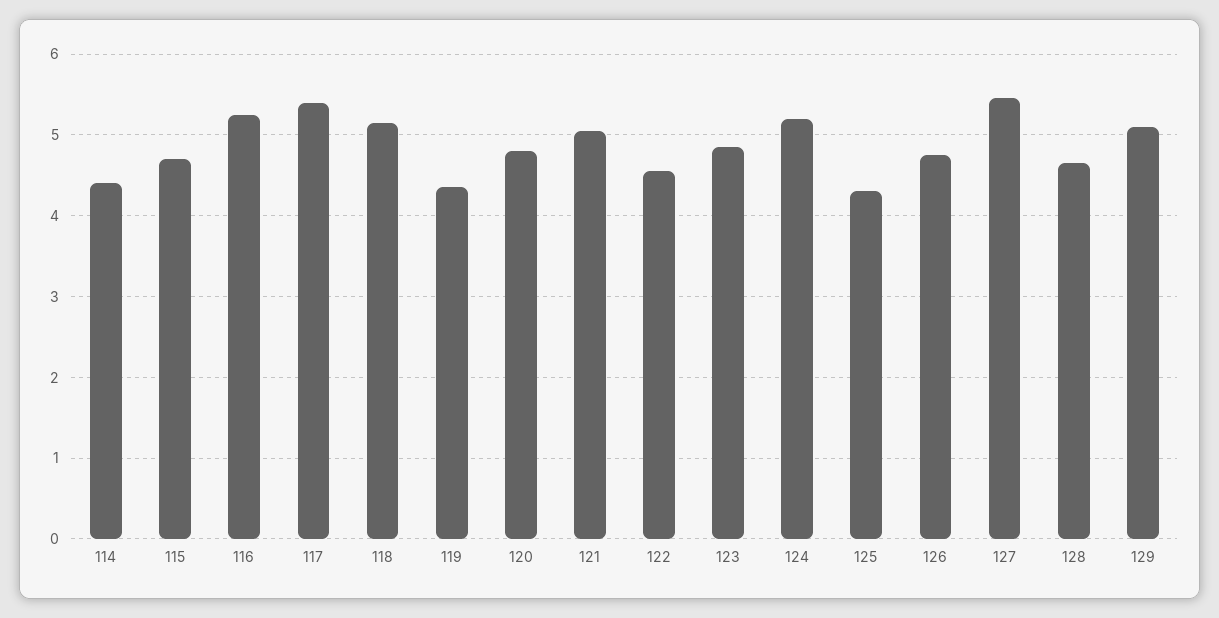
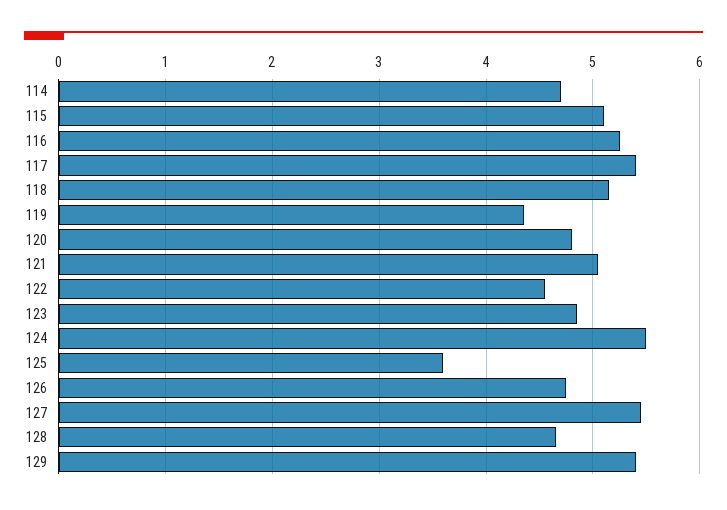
114: 4.4 -> 4.7
115: 4.7 -> 5.1
124: 5.2 -> 5.5
125: 4.3 -> 3.6
129: 5.1 -> 5.4

